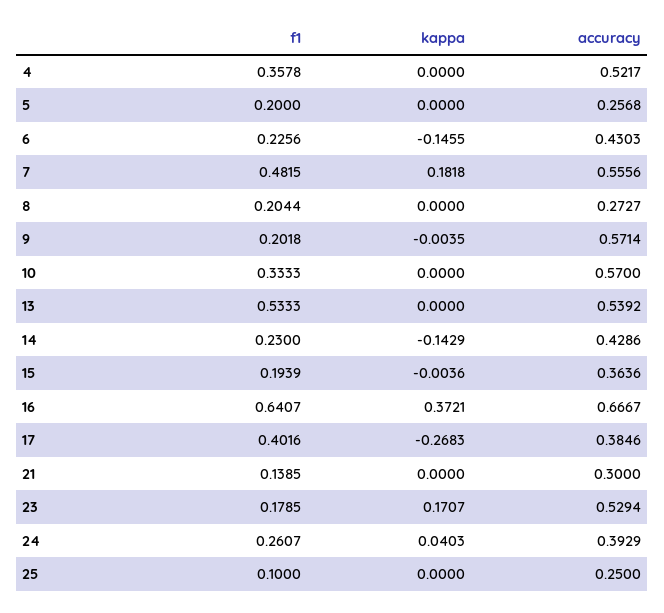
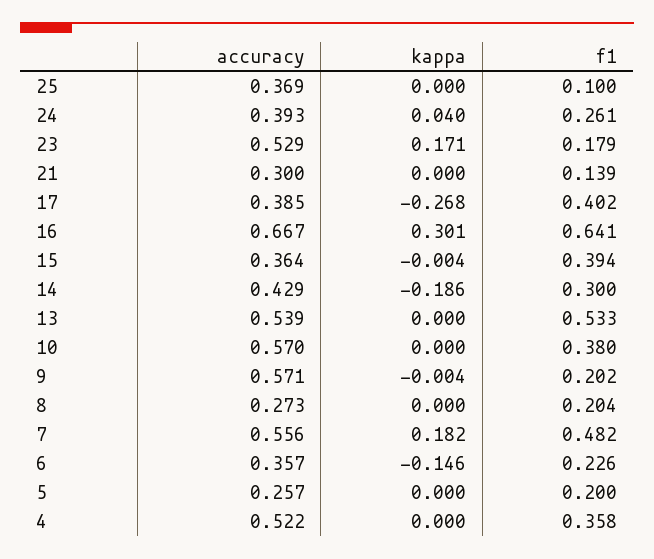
accuracy, 6: 0.4303 -> 0.357
f1, 10: 0.3333 -> 0.38
f1, 14: 0.23 -> 0.3
kappa, 14: -0.1429 -> -0.186
f1, 15: 0.1939 -> 0.394
kappa, 16: 0.3721 -> 0.301
accuracy, 25: 0.25 -> 0.369

